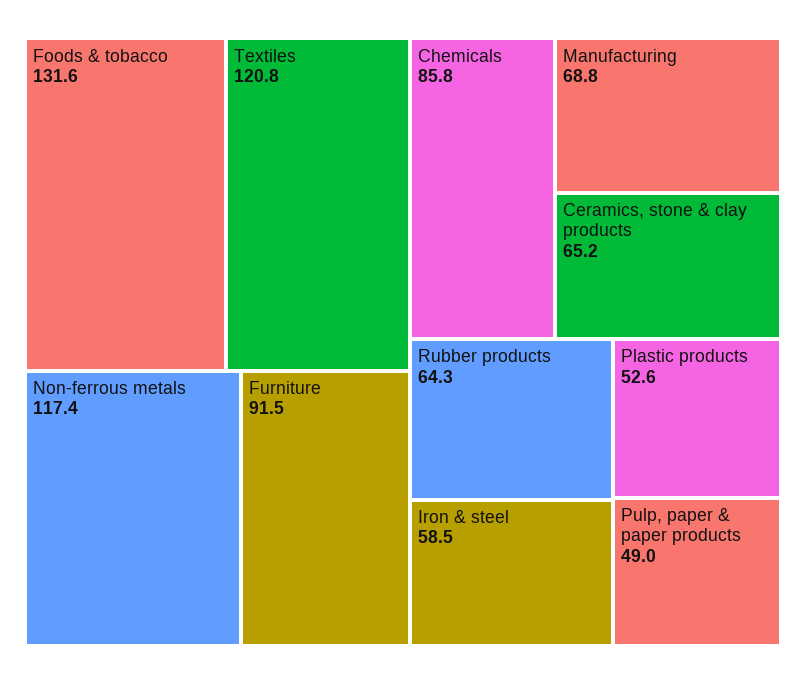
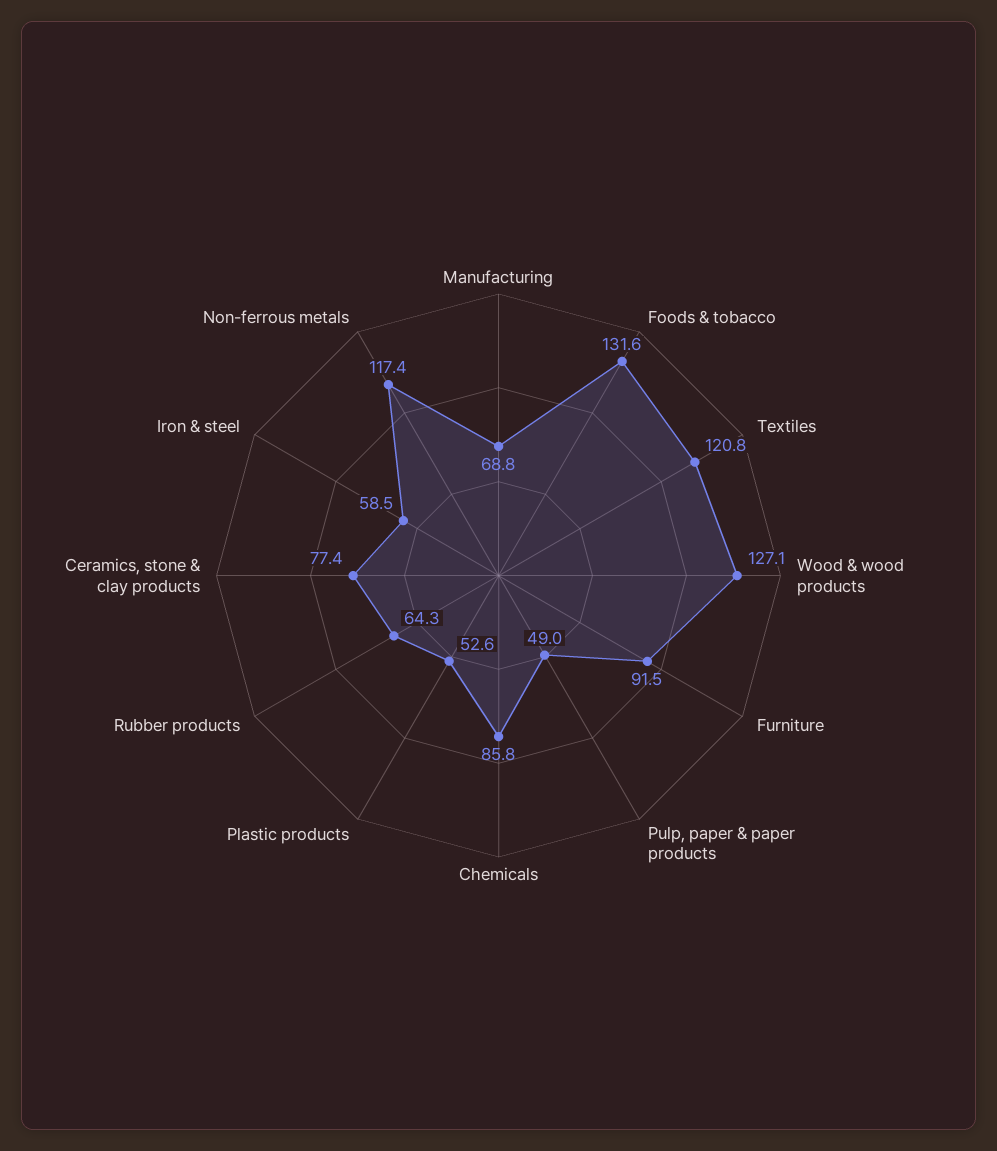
Ceramics, stone & clay products: 65.2 -> 77.4
Wood & wood products: none -> 127.1

